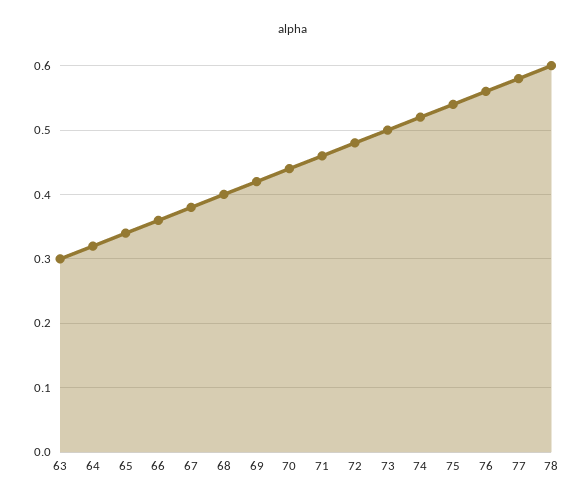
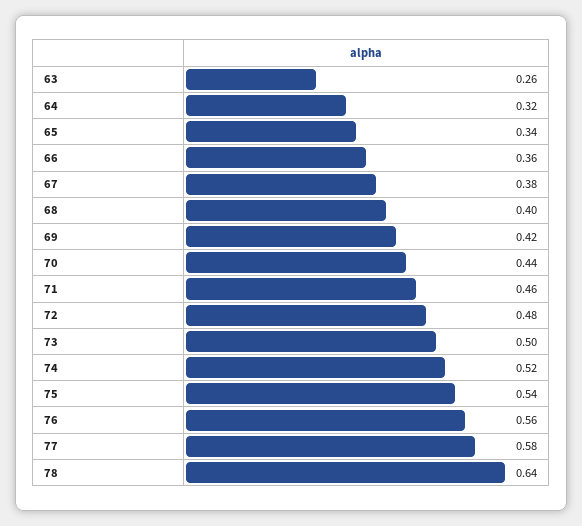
63: 0.3 -> 0.26
78: 0.6 -> 0.64

